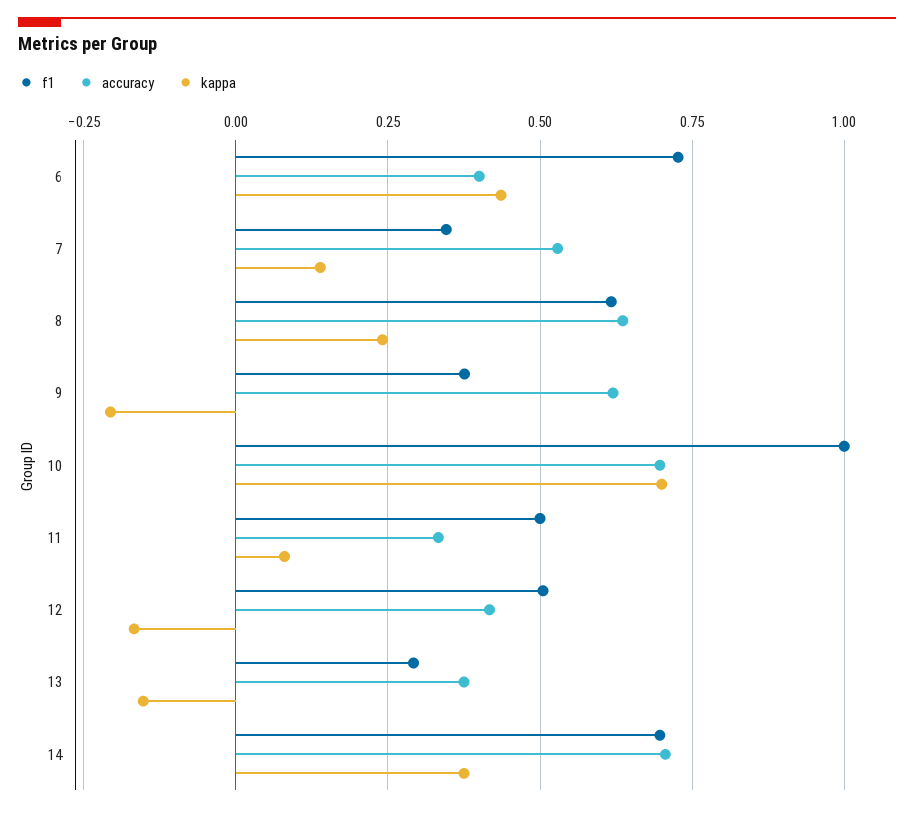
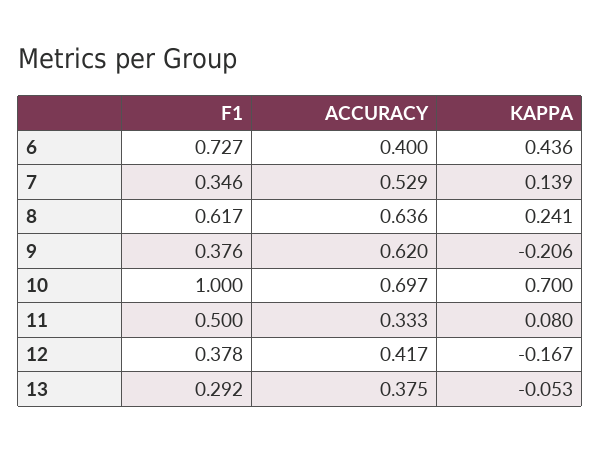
f1, 12: 0.5 -> 0.378
kappa, 13: -0.15 -> -0.053
f1, 14: 0.7 -> none
accuracy, 14: 0.7 -> none
kappa, 14: 0.375 -> none

